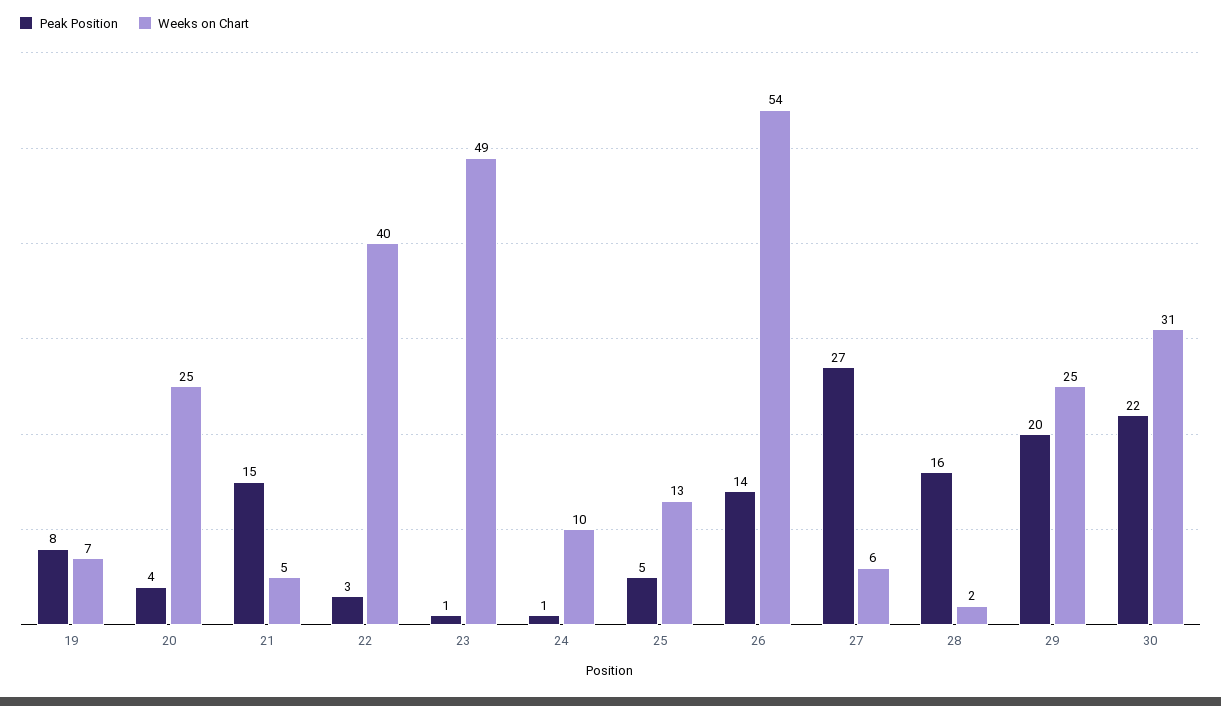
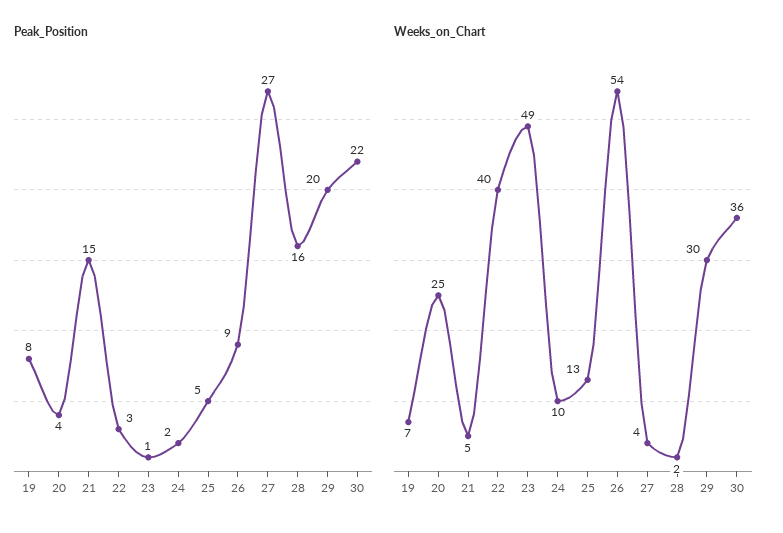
Peak Position, 24: 1 -> 2
Peak Position, 26: 14 -> 9
Weeks on Chart, 27: 6 -> 4
Weeks on Chart, 29: 25 -> 30
Weeks on Chart, 30: 31 -> 36

